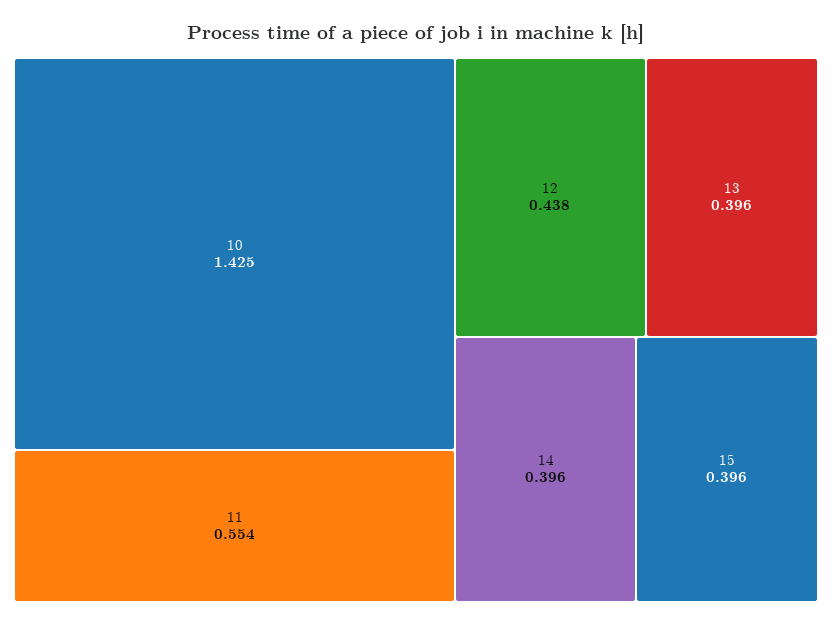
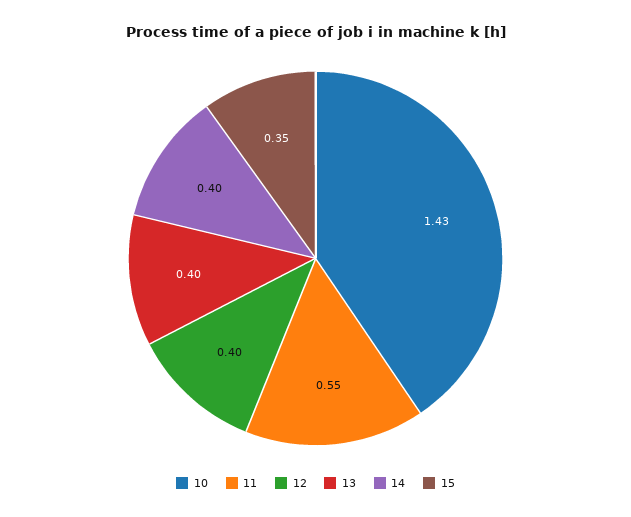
12: 0.438 -> 0.4
15: 0.396 -> 0.35

